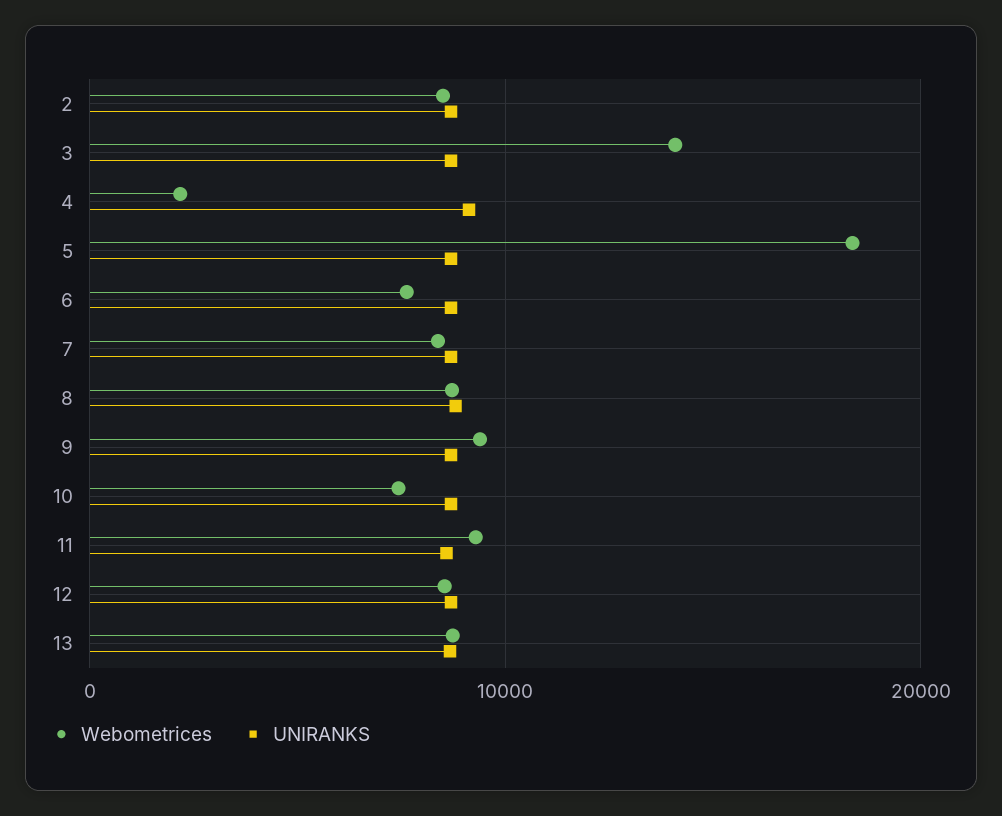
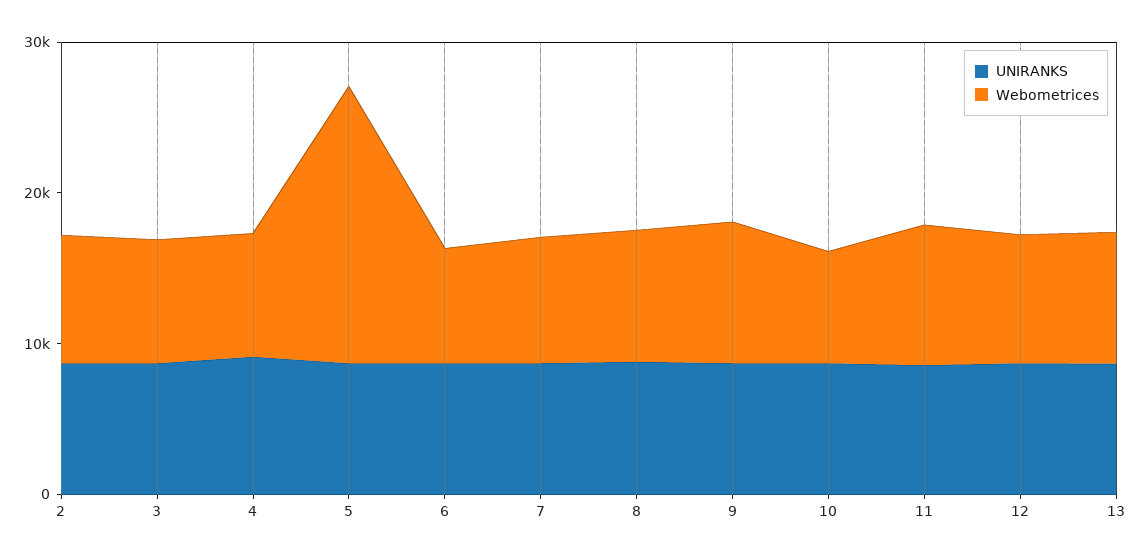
Webometrices, 3: 14000 -> 8000
Webometrices, 4: 2000 -> 8000

